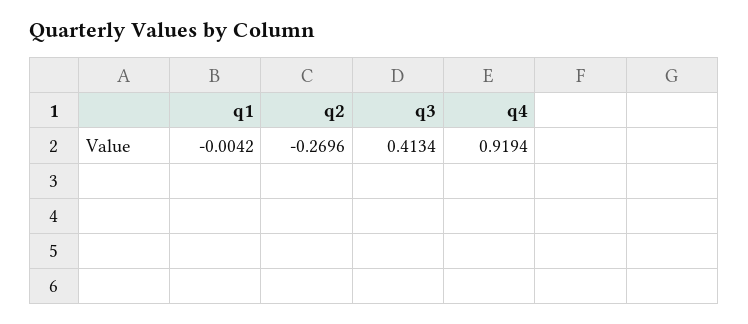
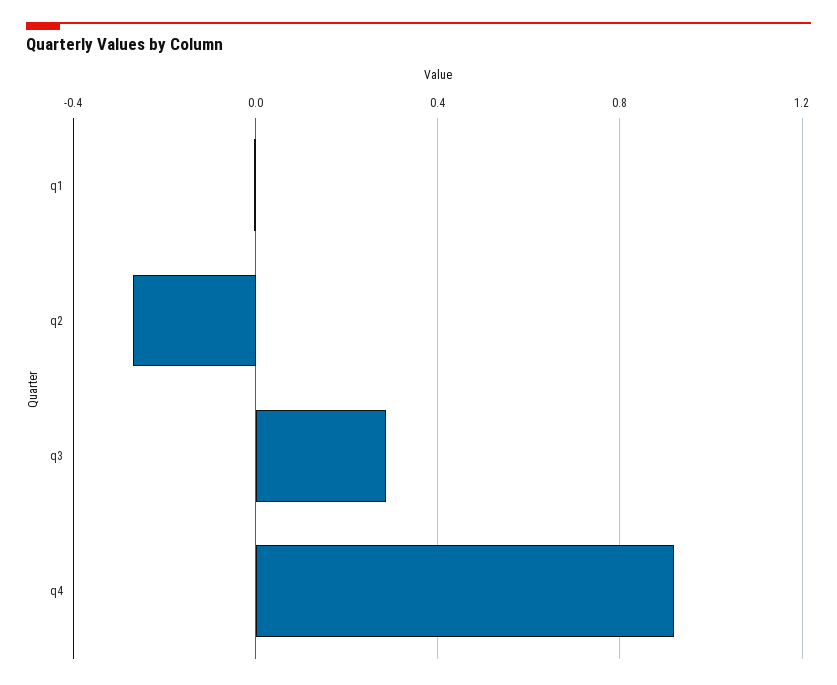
q3: 0.4134 -> 0.3

